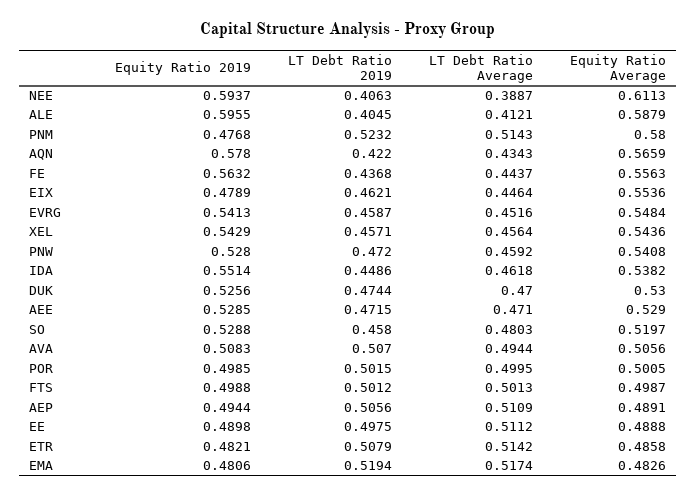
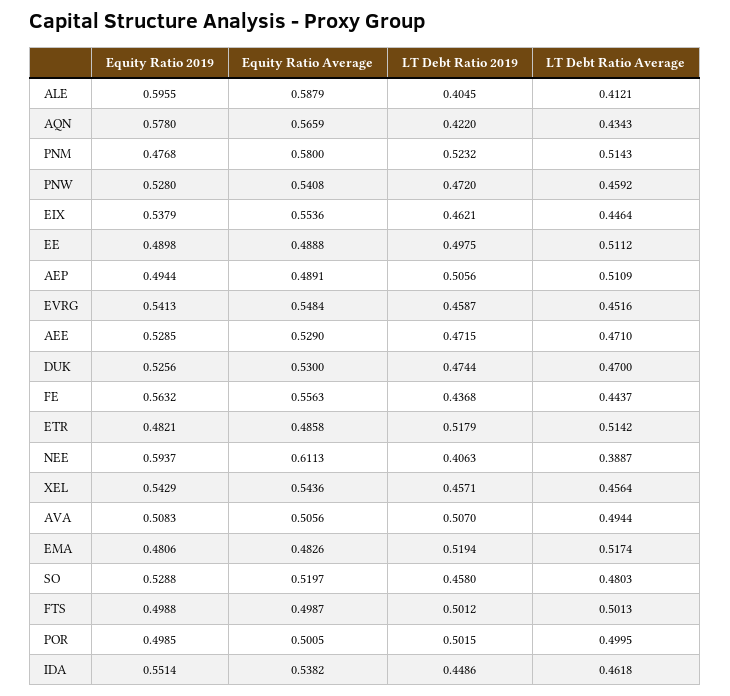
Equity Ratio 2019, EIX: 0.4789 -> 0.5379
LT Debt Ratio 2019, ETR: 0.5079 -> 0.5179

